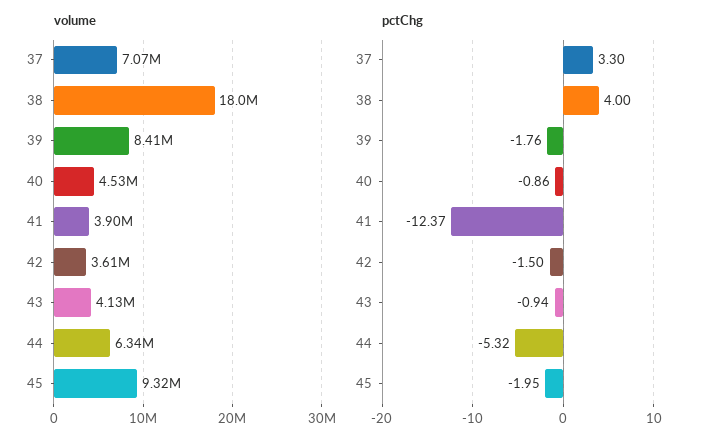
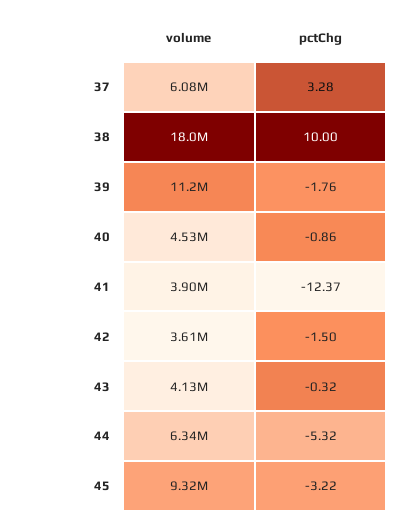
volume, 37: 7070000 -> 6080000
volume, 39: 8410000 -> 11200000
pctChg, 37: 3.3 -> 3.28
pctChg, 38: 4 -> 10
pctChg, 43: -0.94 -> -0.32
pctChg, 45: -1.95 -> -3.22

